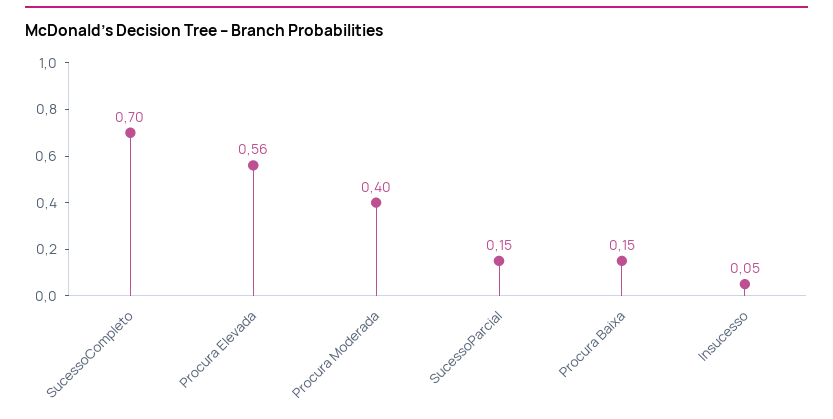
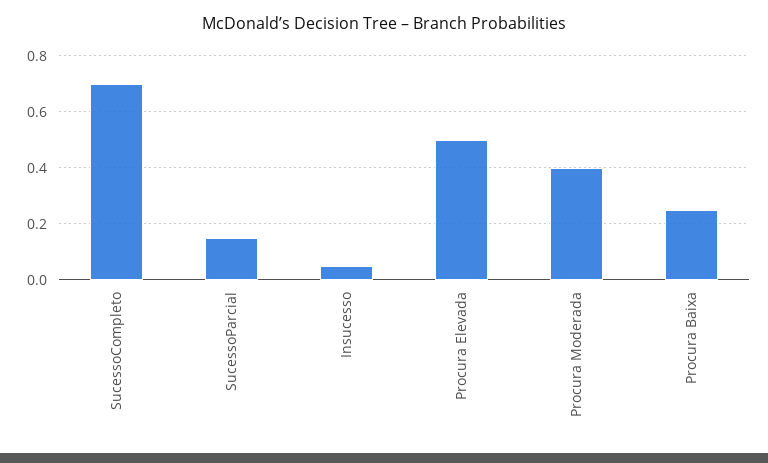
Procura Elevada: 0.56 -> 0.5
Procura Baixa: 0.15 -> 0.25

